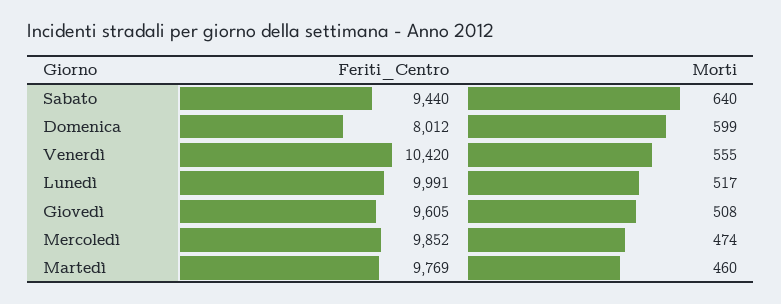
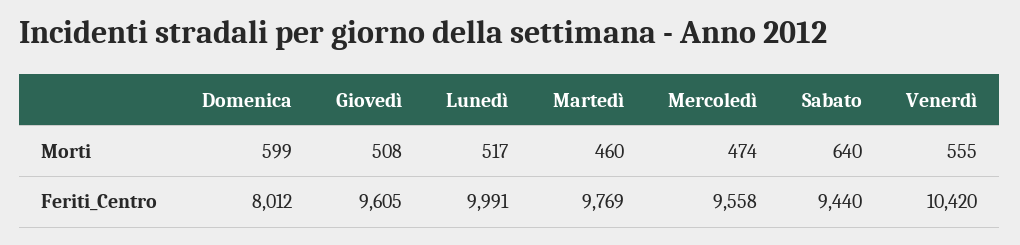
Feriti_Centro, Mercoledì: 9852 -> 9558

